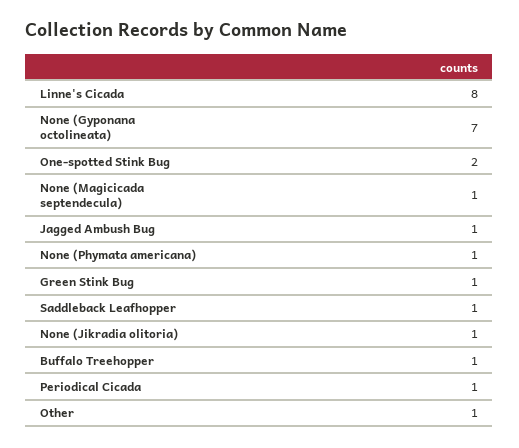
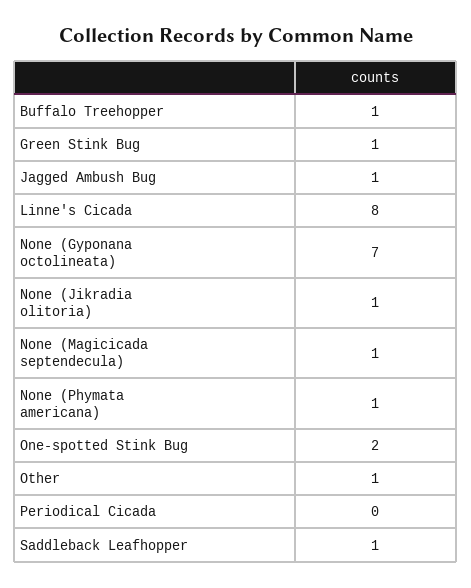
Periodical Cicada: 1 -> 0

